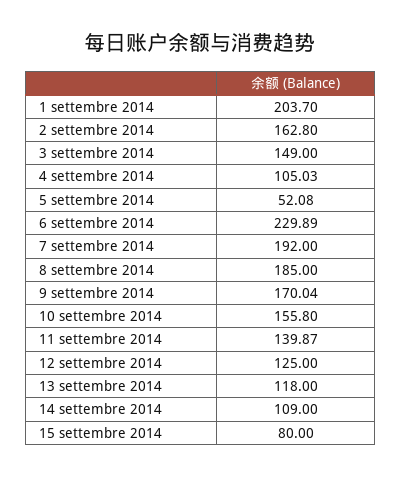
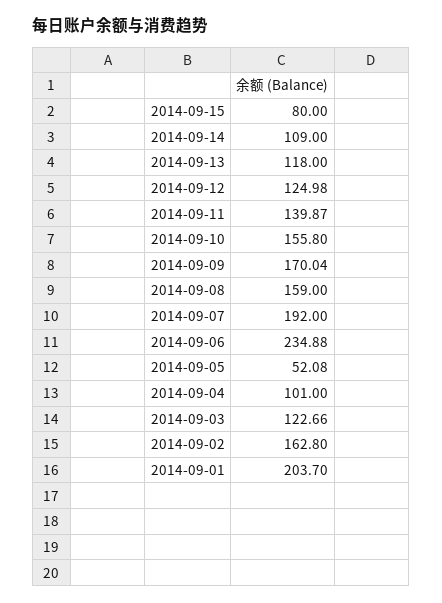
3 settembre 2014: 149 -> 122.66
4 settembre 2014: 105.03 -> 101
6 settembre 2014: 229.89 -> 234.88
8 settembre 2014: 185 -> 159
12 settembre 2014: 125 -> 124.98

